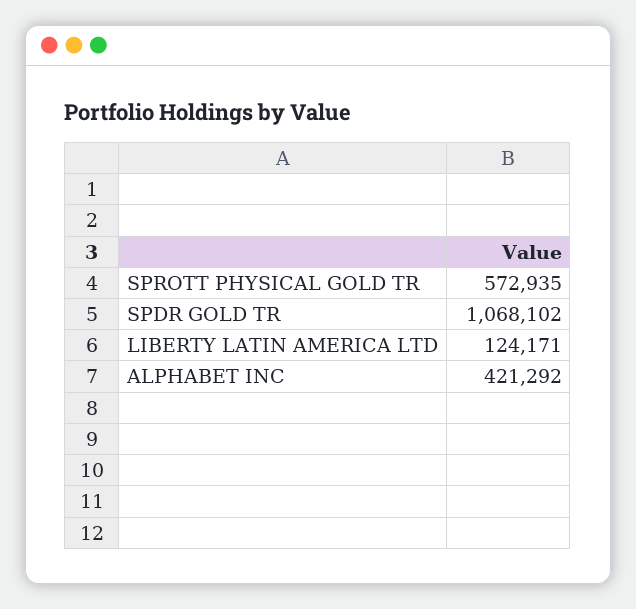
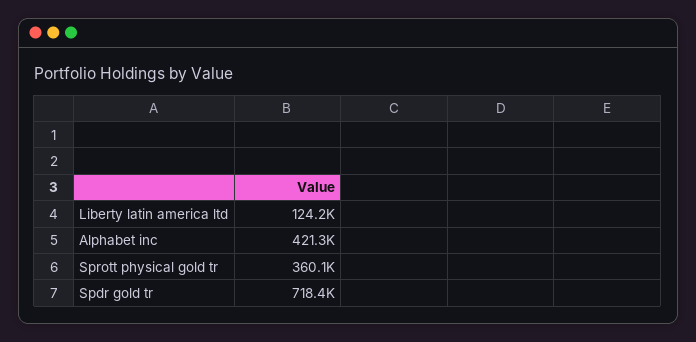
SPROTT PHYSICAL GOLD TR: 572935 -> 360100
SPDR GOLD TR: 1068102 -> 718400

